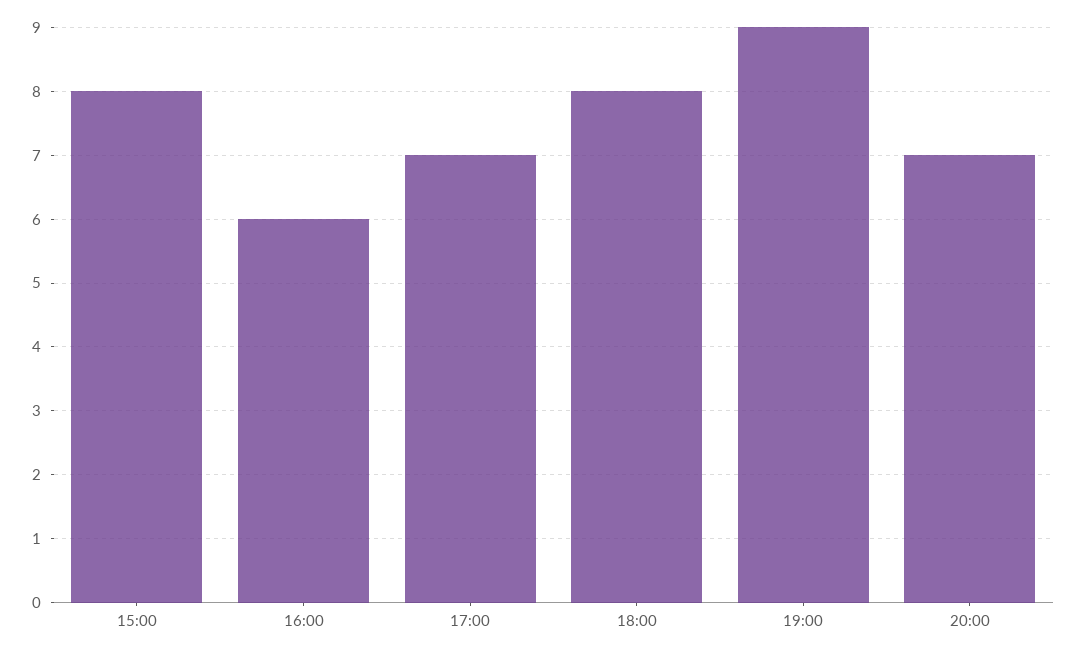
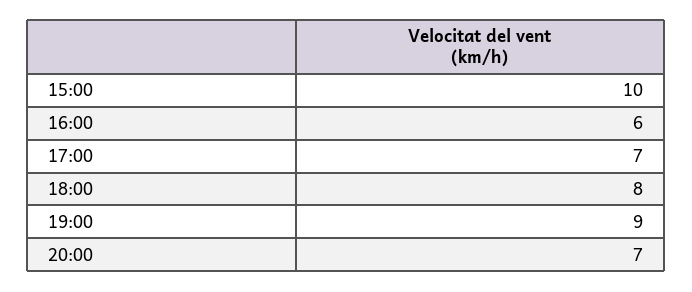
15:00: 8 -> 10

